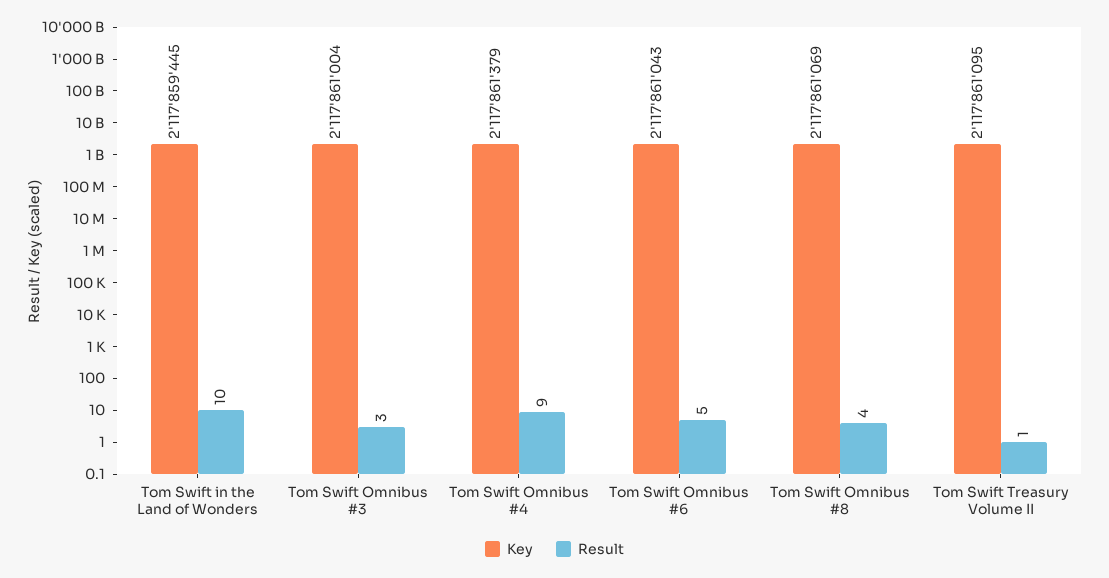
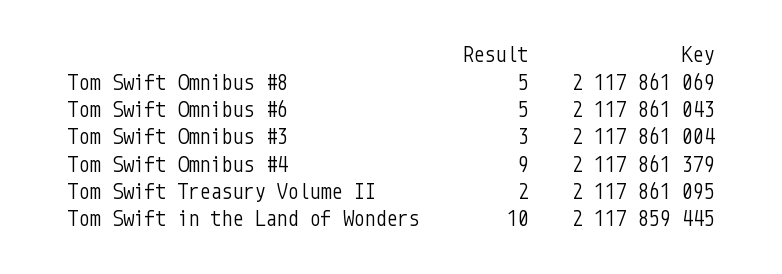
Result, Tom Swift Omnibus #8: 4 -> 5
Result, Tom Swift Treasury Volume II: 1 -> 2

